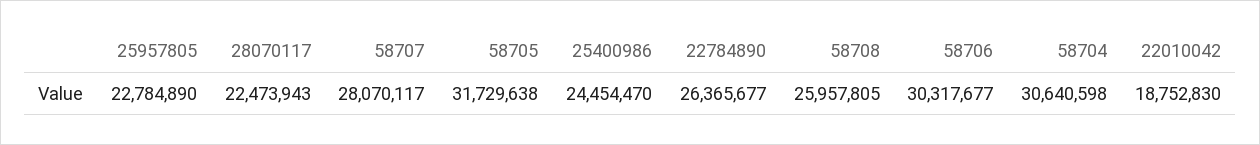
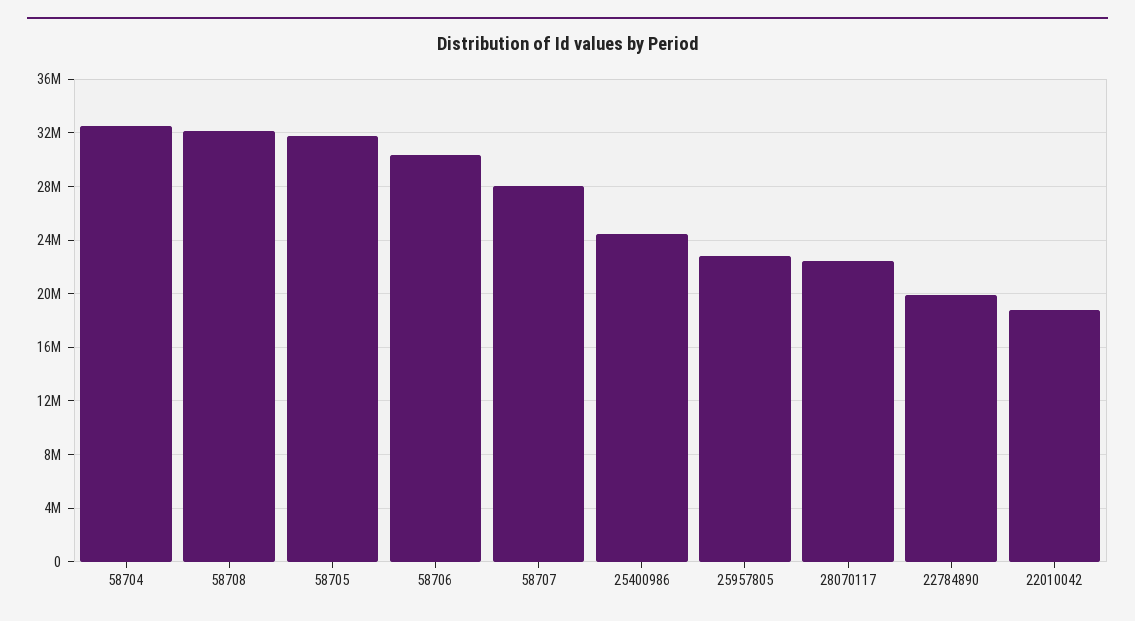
22784890: 26365677 -> 20000000
58708: 25957805 -> 32000000
58704: 30640598 -> 32500000

